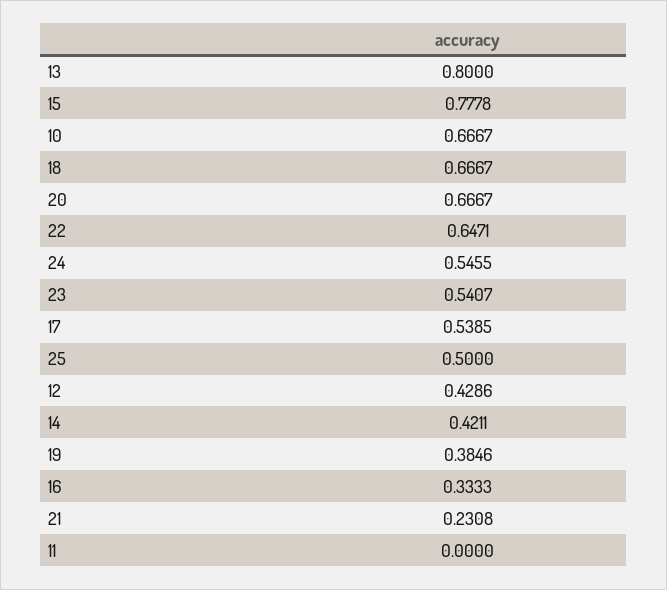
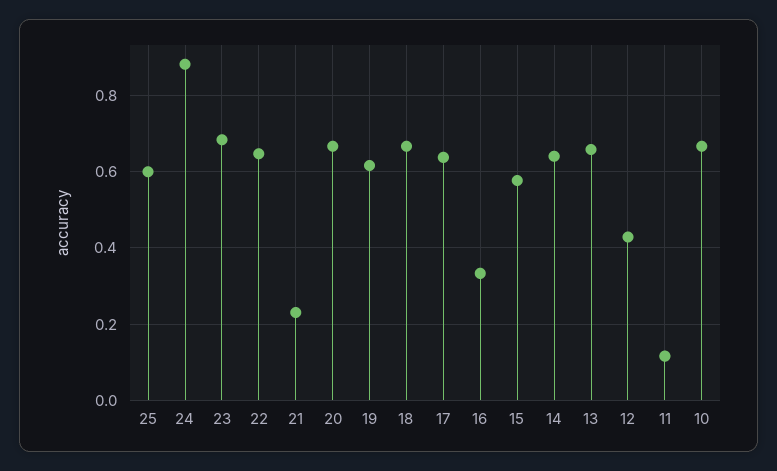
13: 0.8 -> 0.66
15: 0.7778 -> 0.58
24: 0.5455 -> 0.88
23: 0.5407 -> 0.68
17: 0.5385 -> 0.64
25: 0.5 -> 0.6
14: 0.4211 -> 0.64
19: 0.3846 -> 0.62
11: 0 -> 0.12

